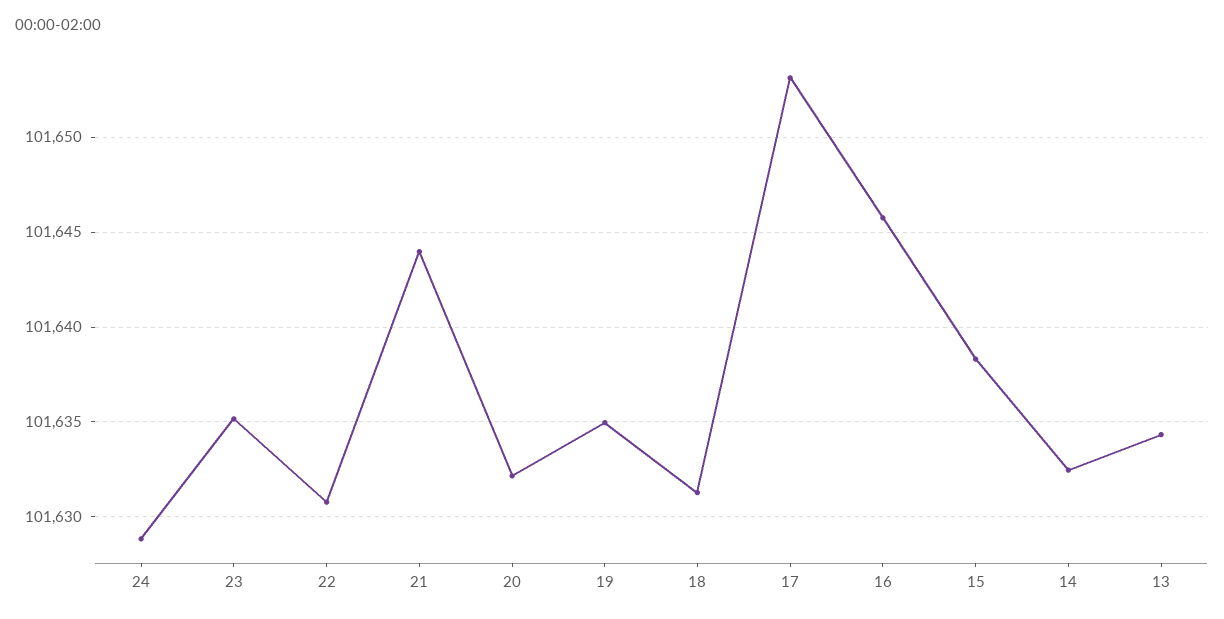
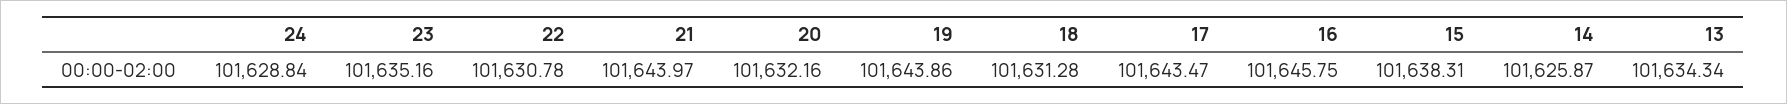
19: 101635 -> 101643.86
17: 101653 -> 101643.47
14: 101632.5 -> 101625.87

